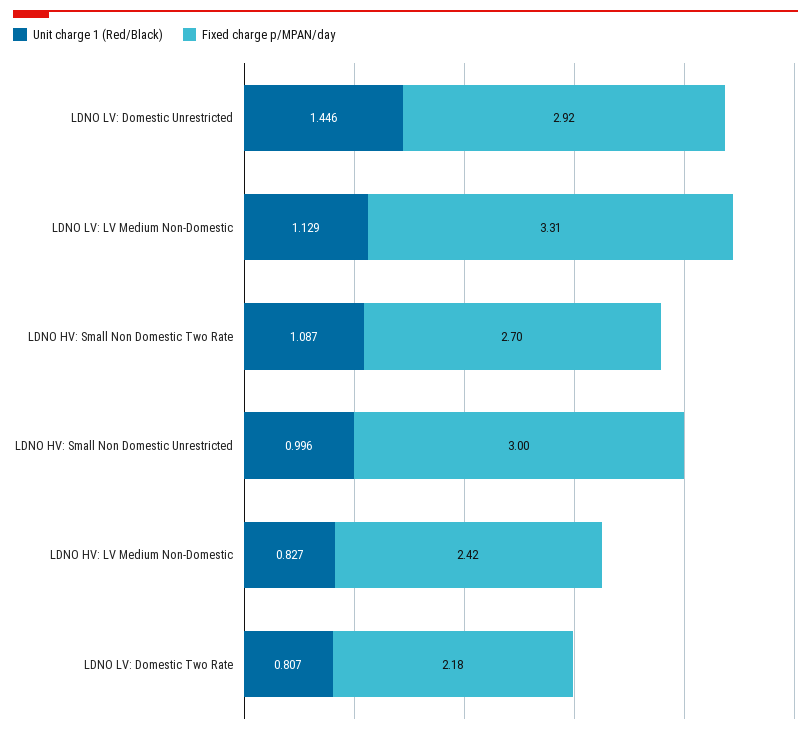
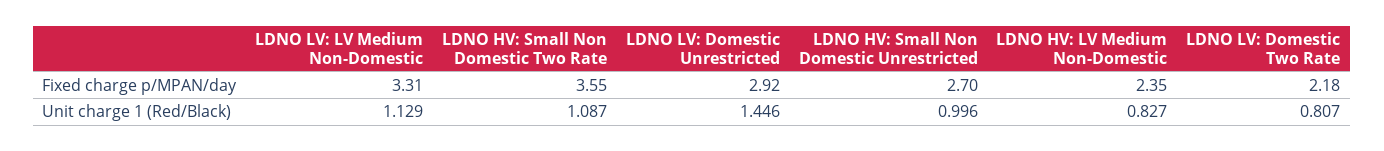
Fixed charge p/MPAN/day, LDNO HV: Small Non Domestic Two Rate: 2.7 -> 3.55
Fixed charge p/MPAN/day, LDNO HV: Small Non Domestic Unrestricted: 3 -> 2.7
Fixed charge p/MPAN/day, LDNO HV: LV Medium Non-Domestic: 2.42 -> 2.35

